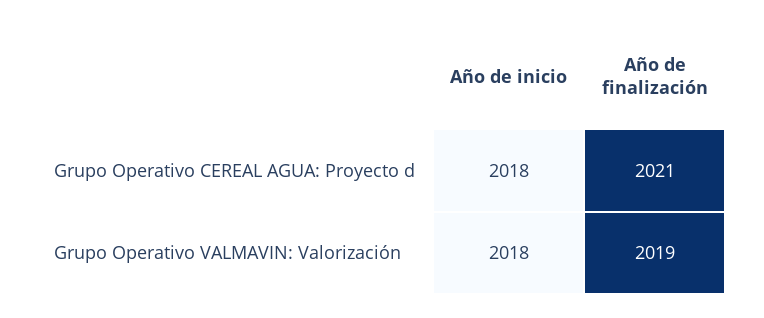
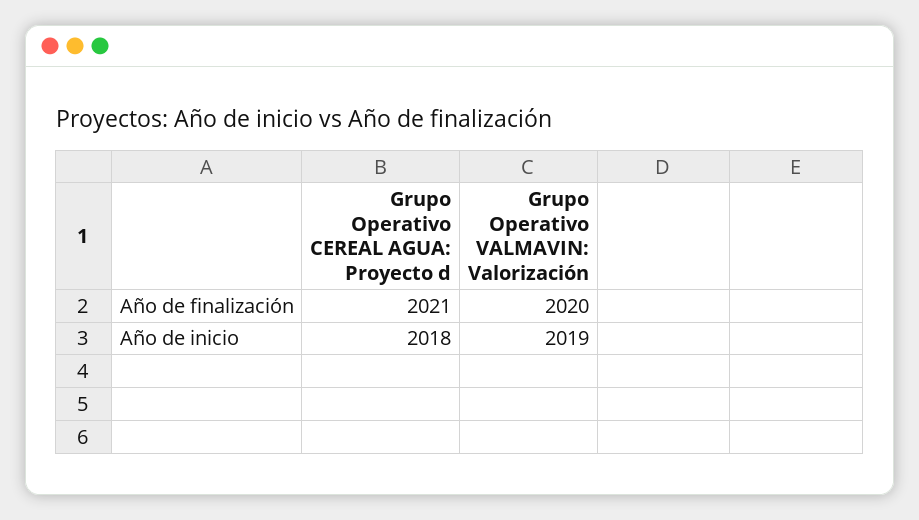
Año de inicio, Grupo Operativo VALMAVIN: Valorización: 2018 -> 2019
Año de finalización, Grupo Operativo VALMAVIN: Valorización: 2019 -> 2020

